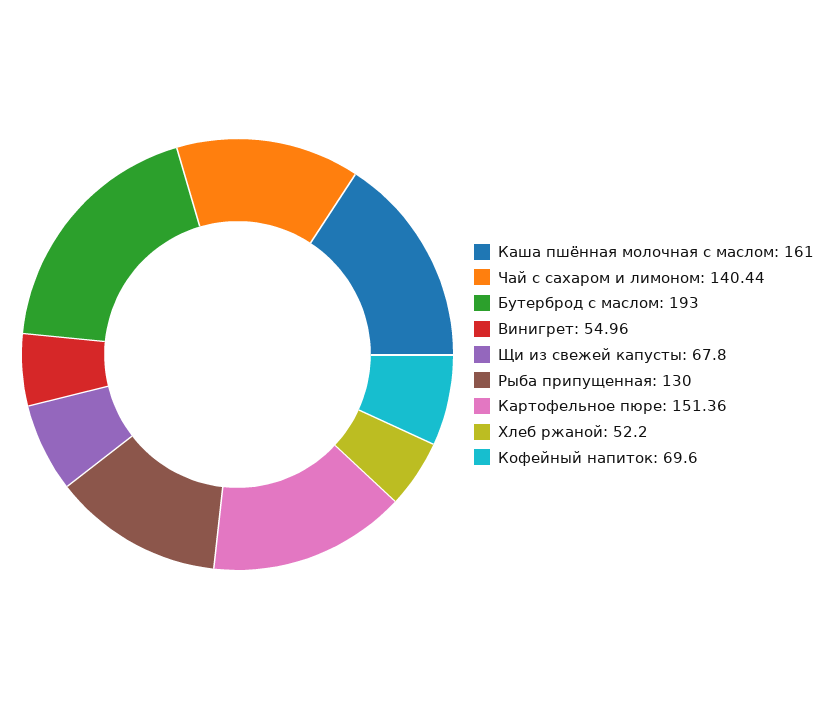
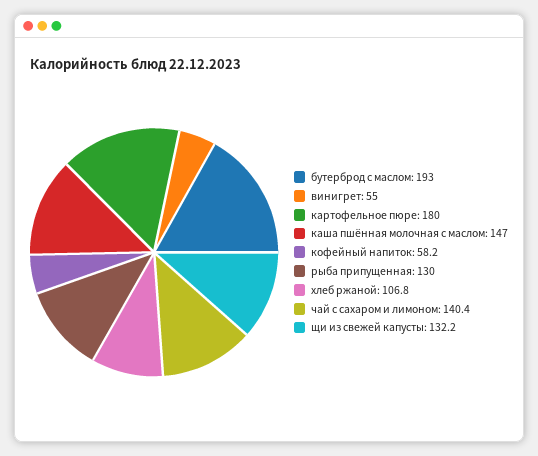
Каша пшённая молочная с маслом: 161 -> 147
Щи из свежей капусты: 67.8 -> 132.2
Картофельное пюре: 151.36 -> 180
Хлеб ржаной: 52.2 -> 106.8
Кофейный напиток: 69.6 -> 58.2

